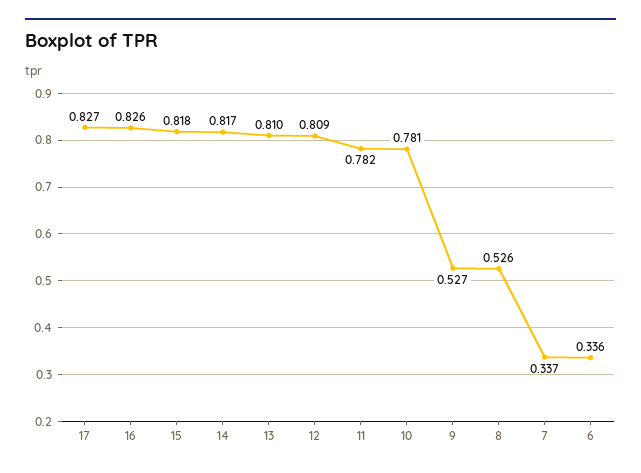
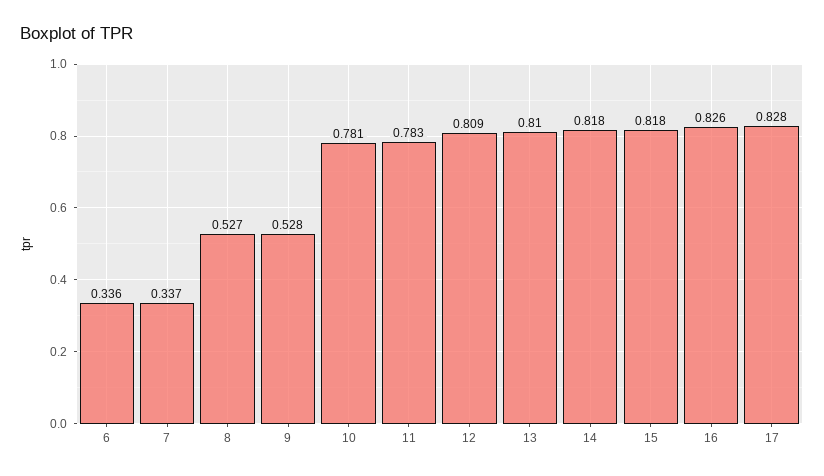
17: 0.827 -> 0.828
14: 0.817 -> 0.818
11: 0.782 -> 0.783
9: 0.527 -> 0.528
8: 0.526 -> 0.527

